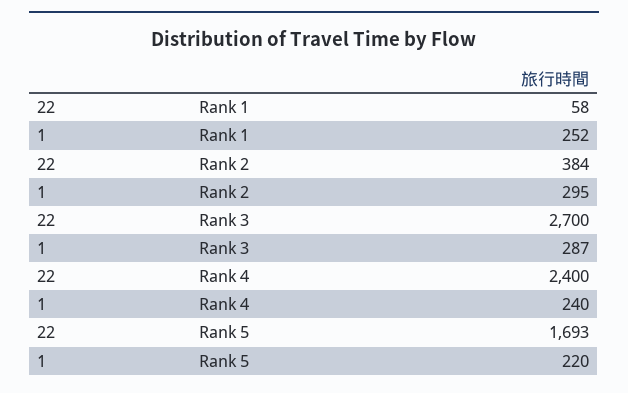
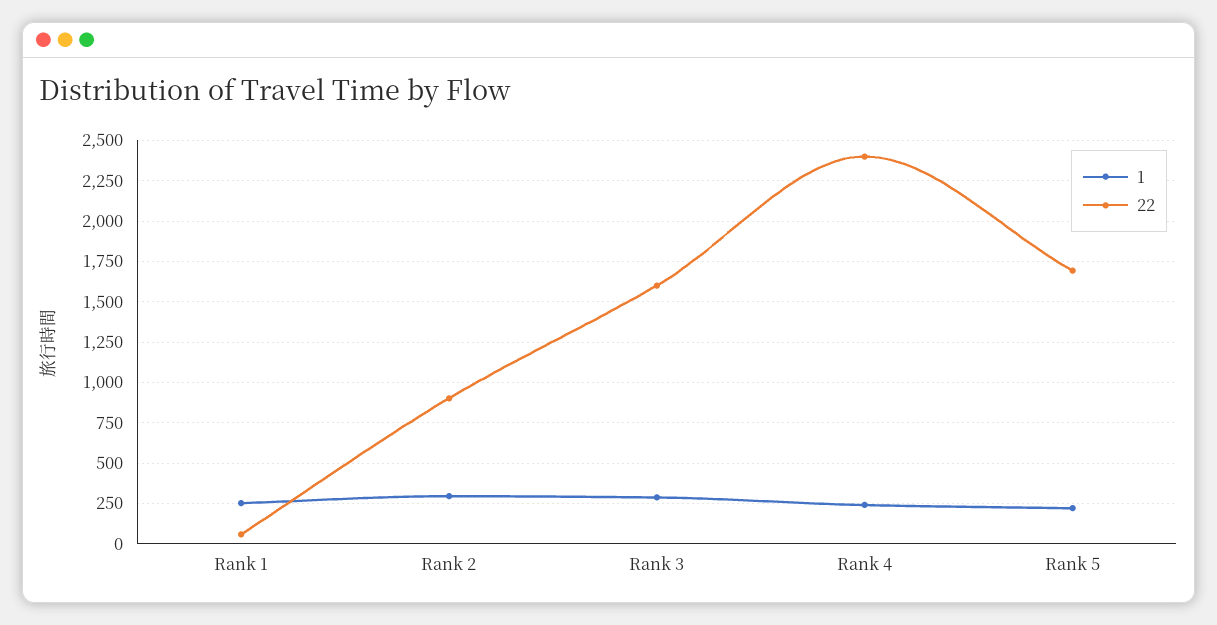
22, Rank 2: 384 -> 900
22, Rank 3: 2700 -> 1600

